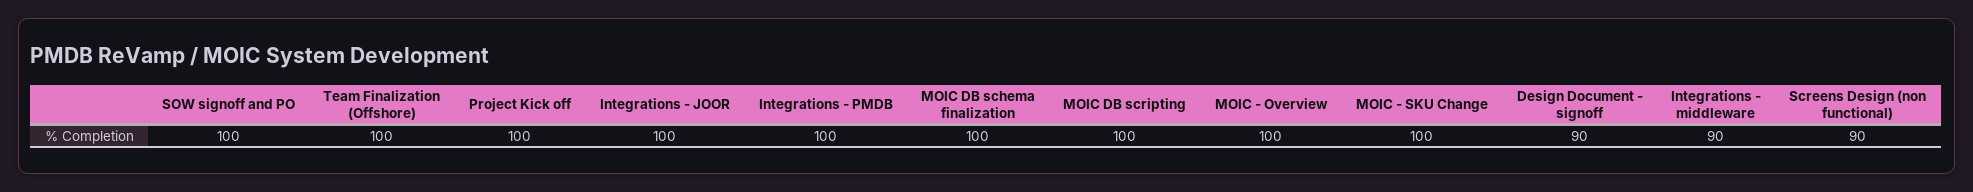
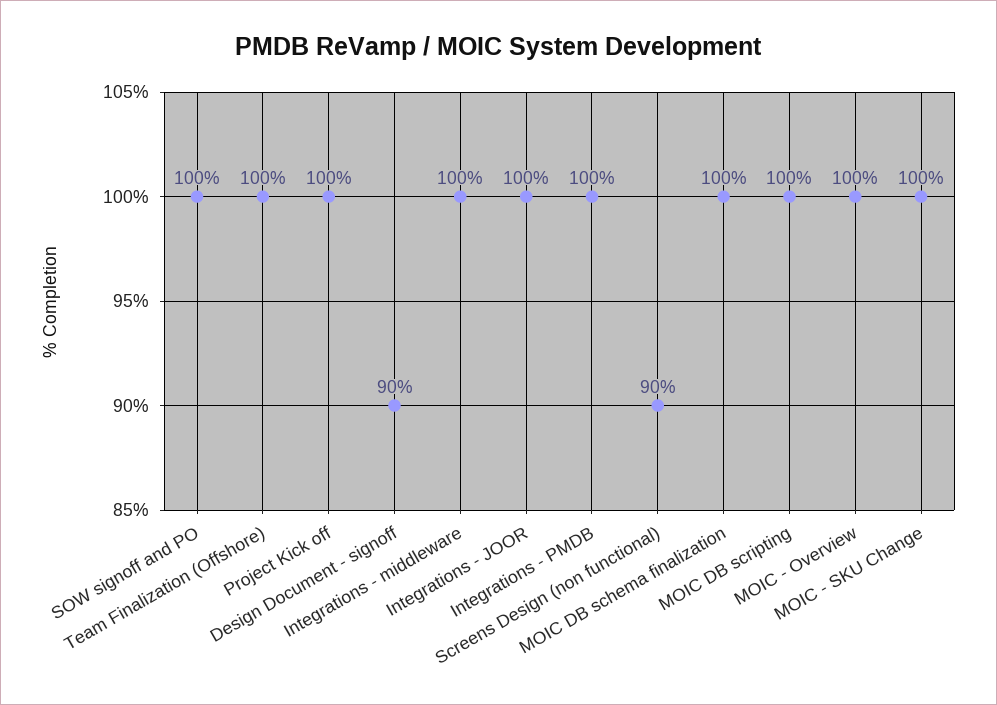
Integrations - middleware: 90 -> 100

